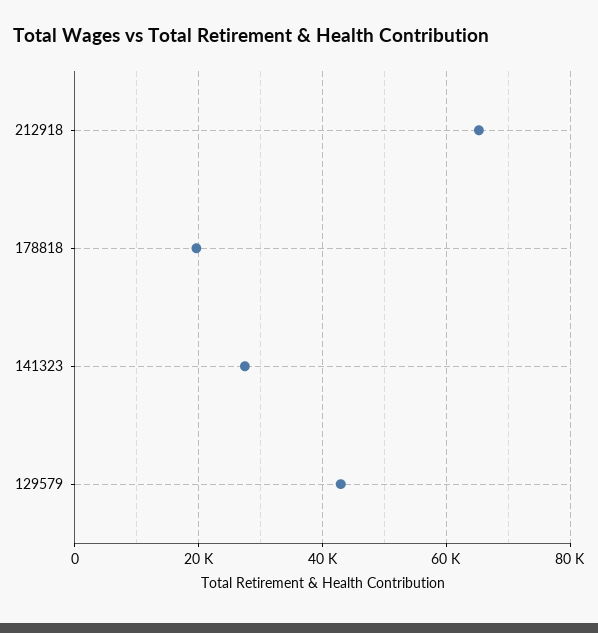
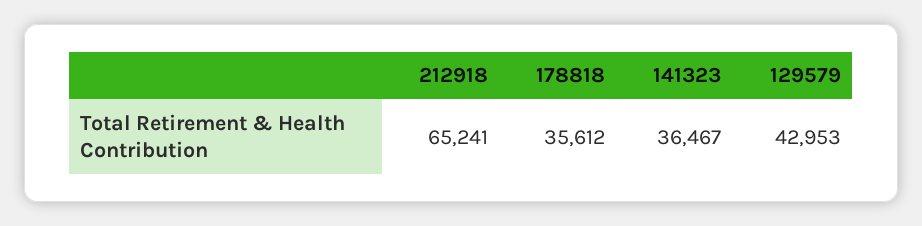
178818: 20000 -> 35612
141323: 28000 -> 36467

